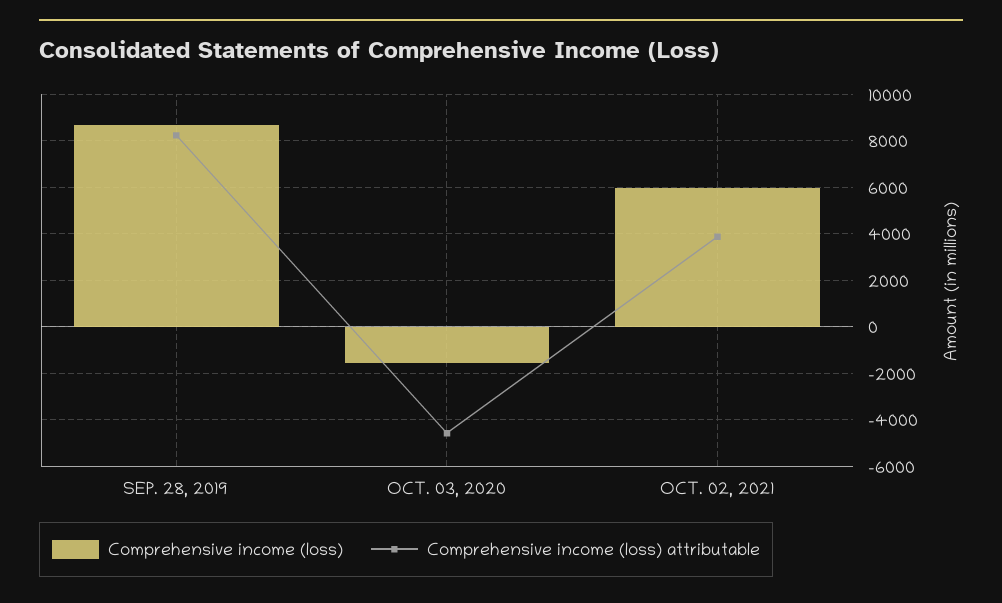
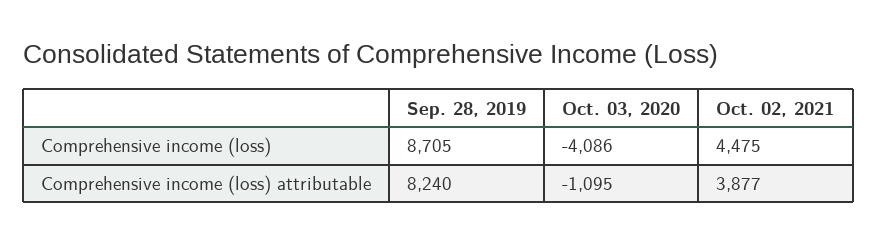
Comprehensive income (loss), OCT. 03, 2020: -1500 -> -4086
Comprehensive income (loss) attributable, OCT. 03, 2020: -4500 -> -1095
Comprehensive income (loss), OCT. 02, 2021: 6000 -> 4475

